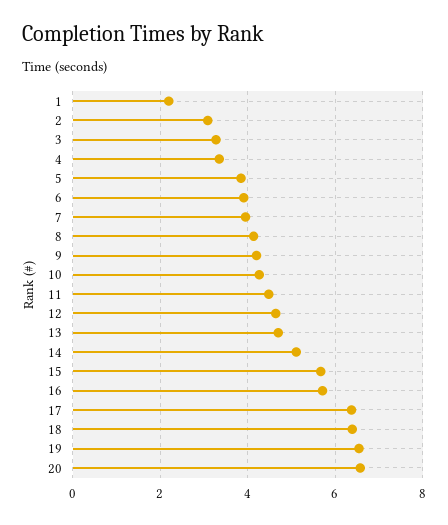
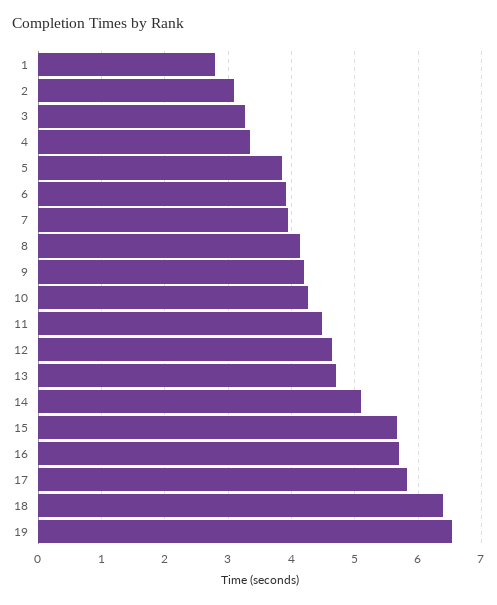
1: 2.2 -> 2.8
17: 6.4 -> 5.8
20: 6.6 -> none

